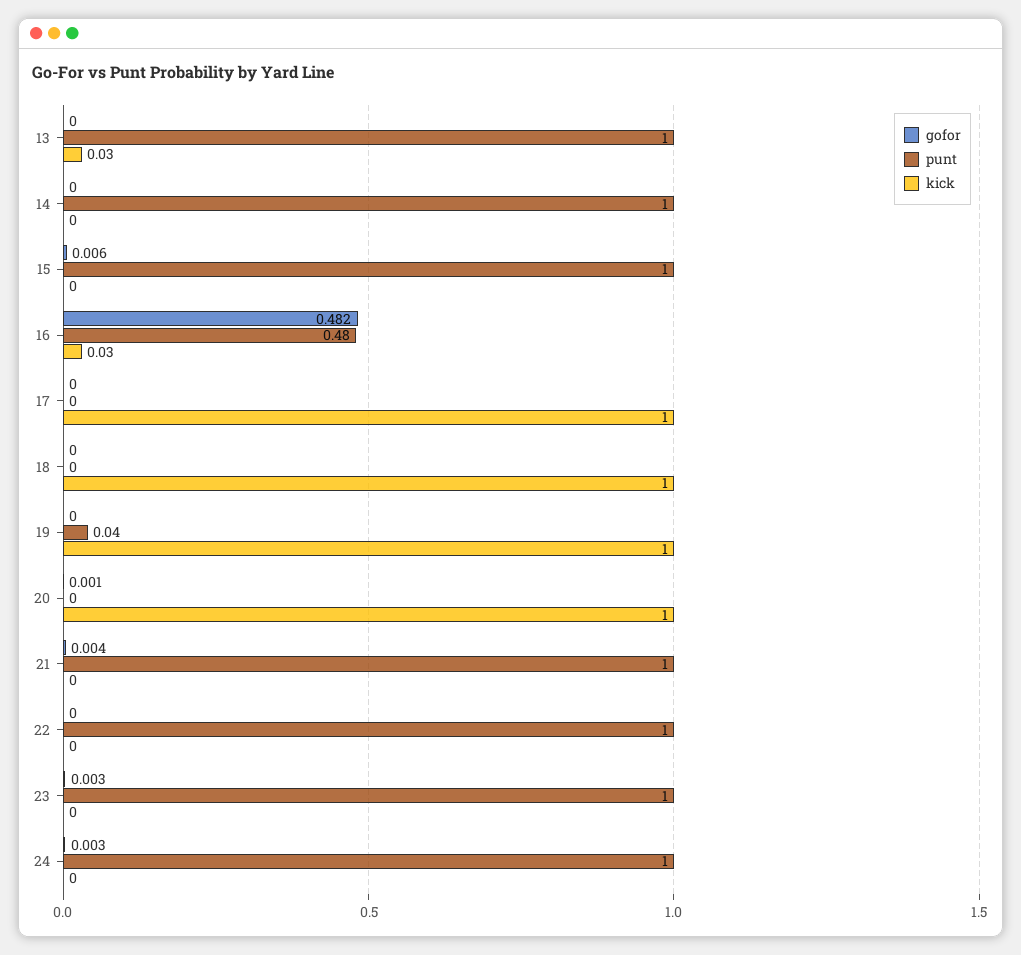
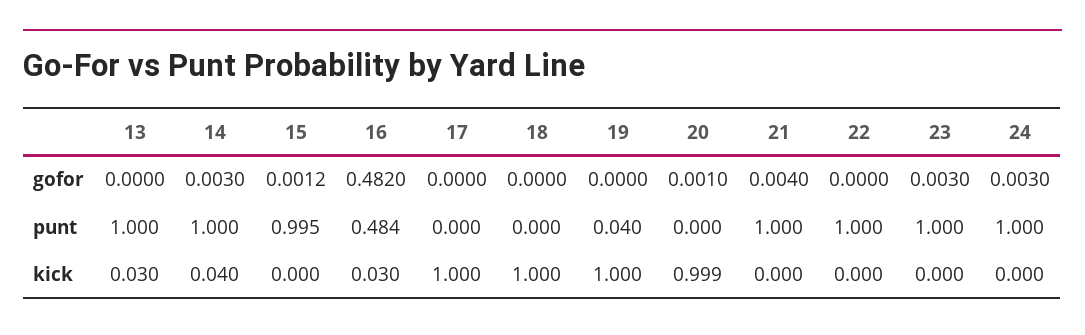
gofor, 14: 0 -> 0.003
kick, 14: 0 -> 0.04
gofor, 15: 0.006 -> 0.0012

